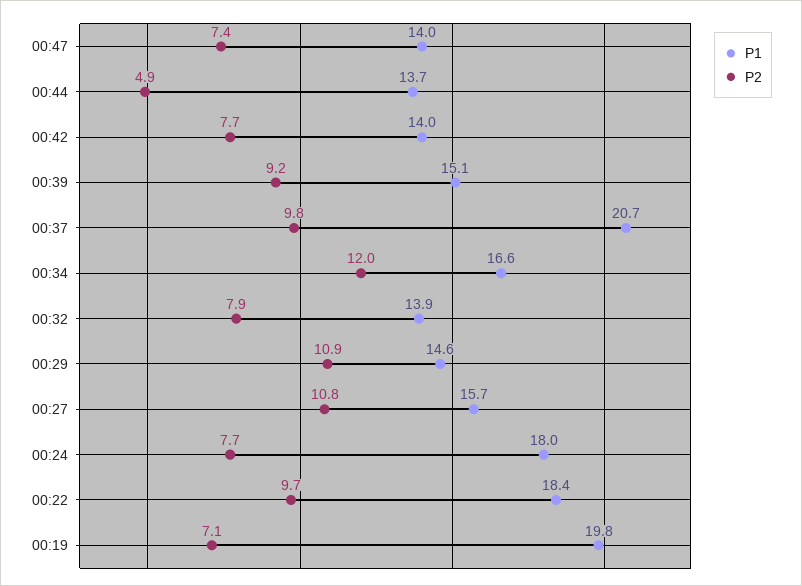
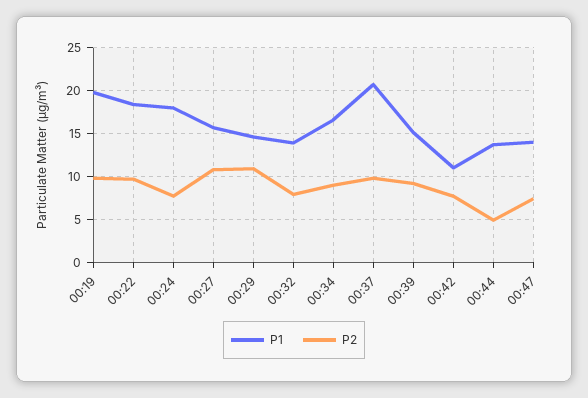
P1, 00:42: 14 -> 11
P2, 00:34: 12 -> 9
P2, 00:19: 7.1 -> 10

